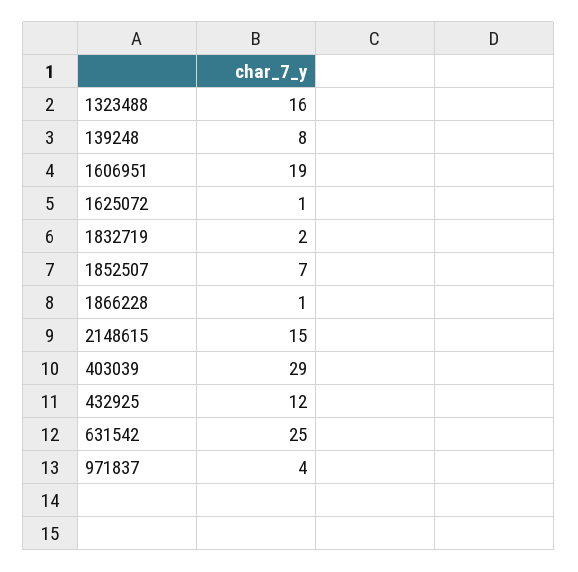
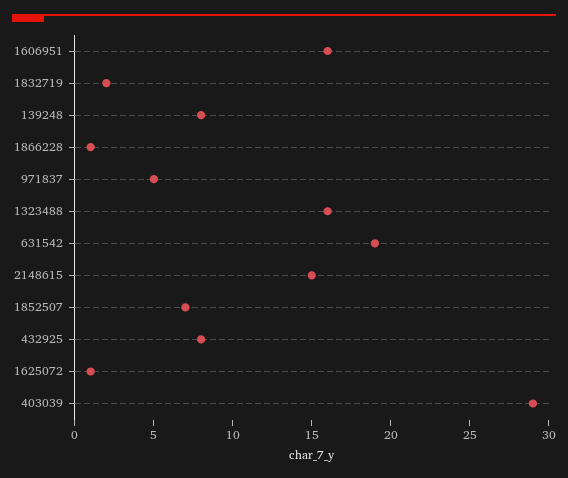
1606951: 19 -> 16
432925: 12 -> 8
631542: 25 -> 19
971837: 4 -> 5

